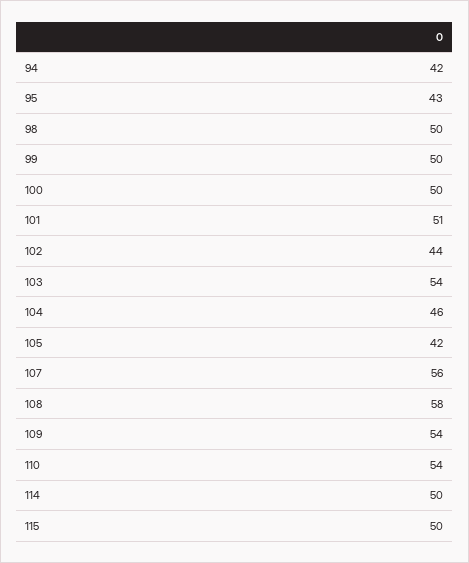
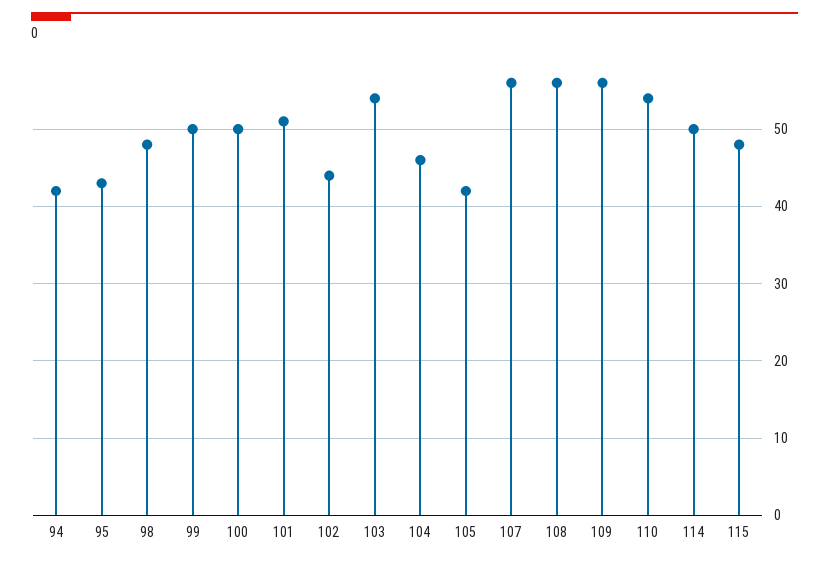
98: 50 -> 48
108: 58 -> 56
109: 54 -> 56
115: 50 -> 48

